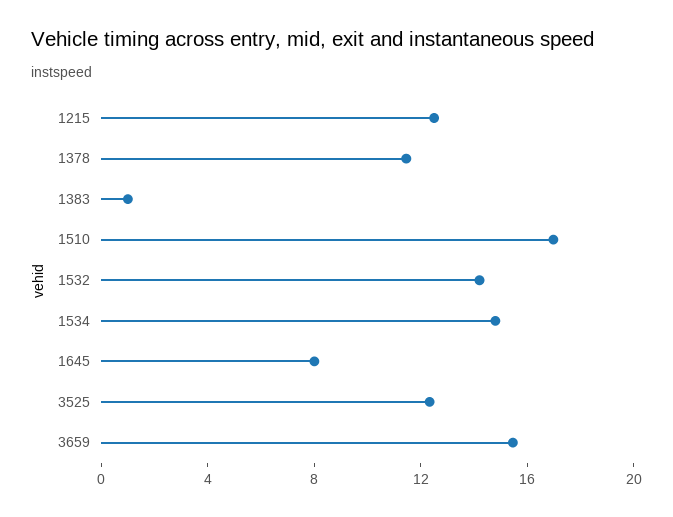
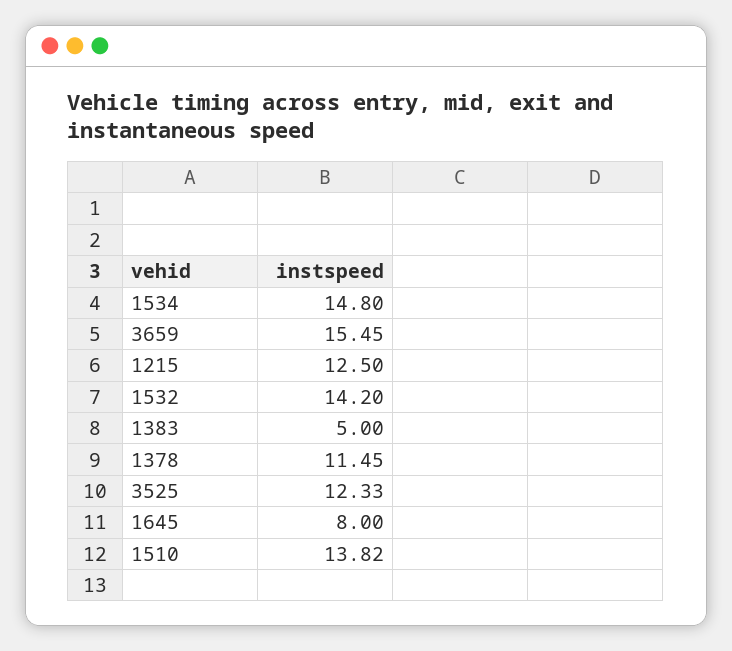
1383: 1 -> 5
1510: 17 -> 13.82

